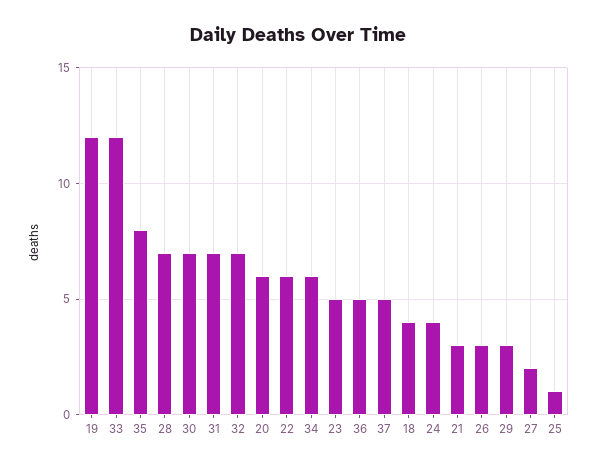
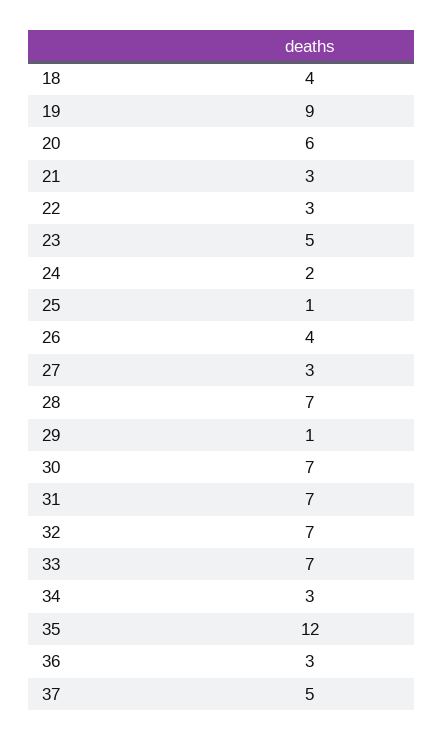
19: 12 -> 9
33: 12 -> 7
35: 8 -> 12
22: 6 -> 3
34: 6 -> 3
36: 5 -> 3
24: 4 -> 2
26: 3 -> 4
29: 3 -> 1
27: 2 -> 3

